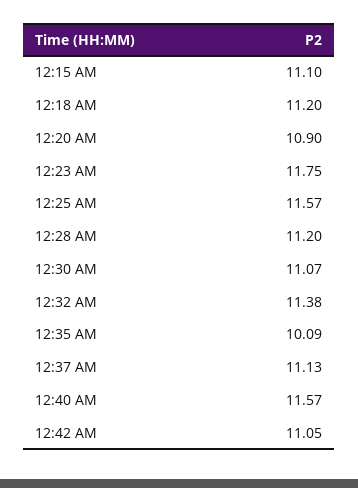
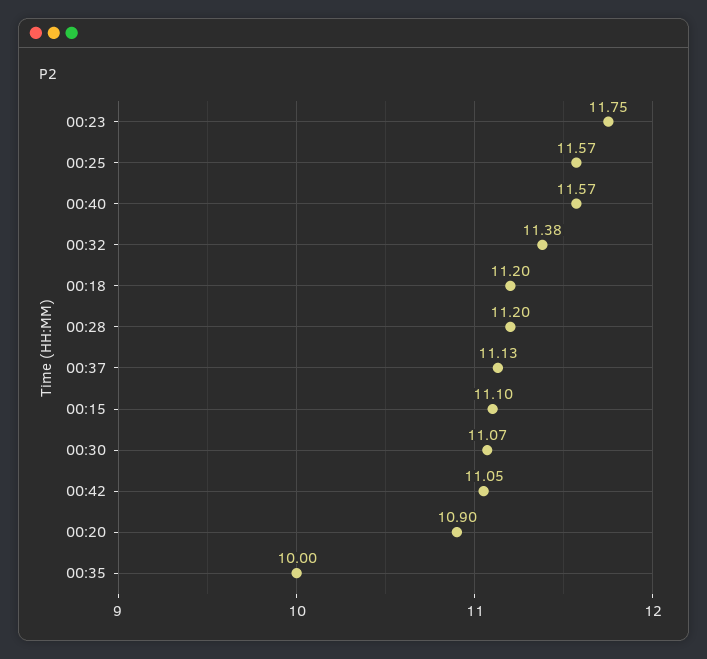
12:35 AM: 10.09 -> 10

